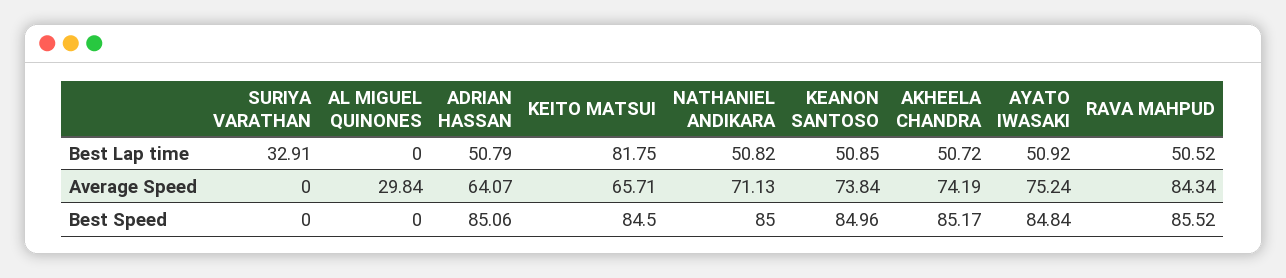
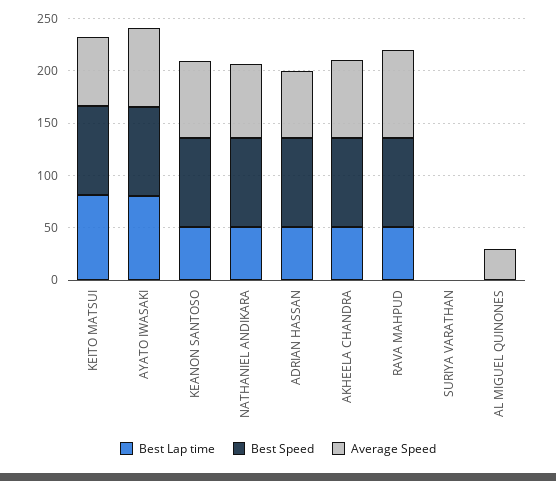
Best Lap time, SURIYA VARATHAN: 32.91 -> 0
Best Lap time, AYATO IWASAKI: 50.92 -> 80

